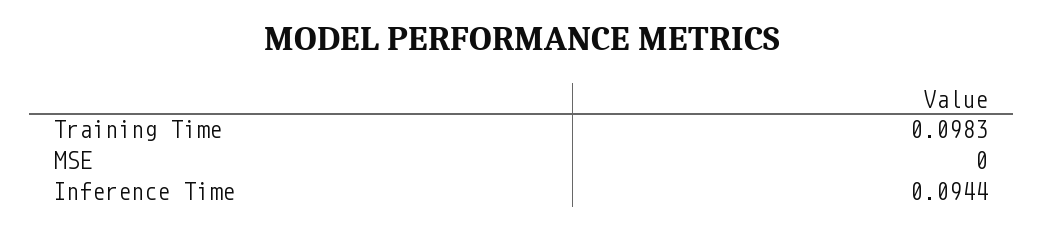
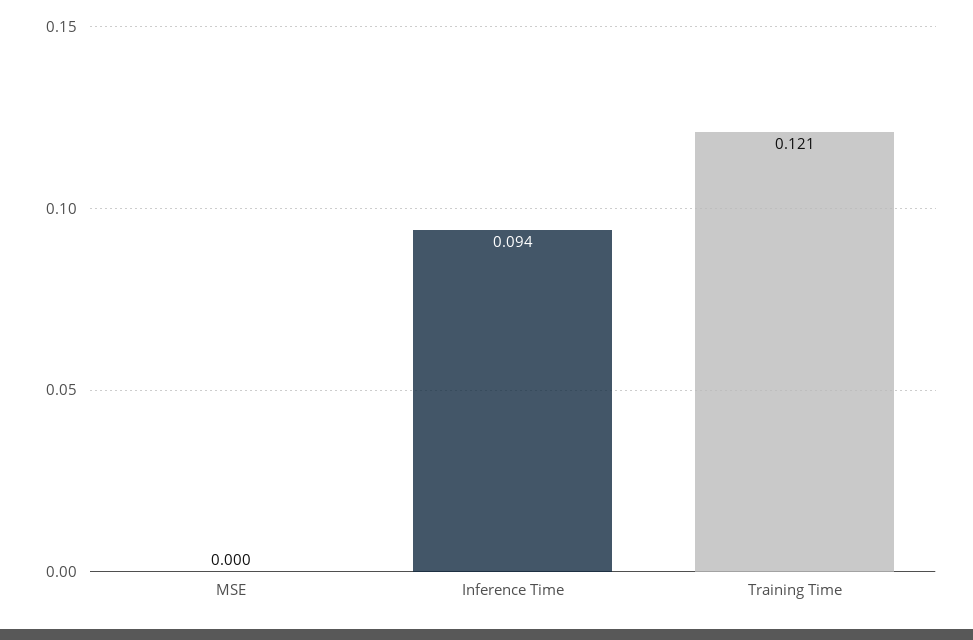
Training Time: 0.0983 -> 0.121

